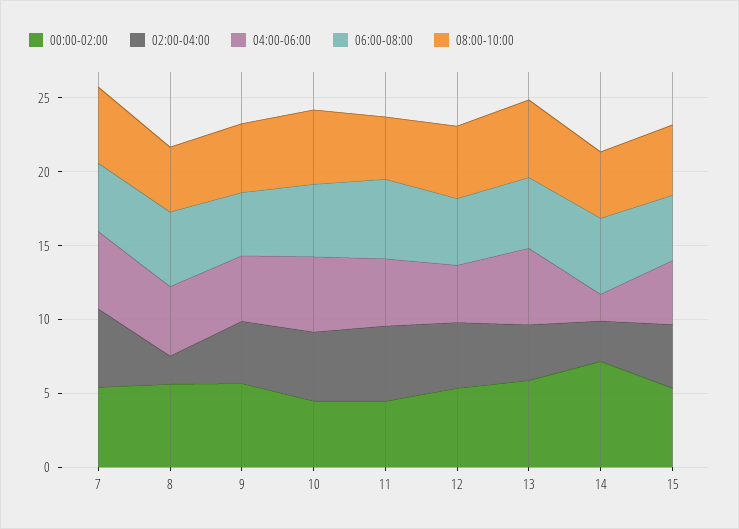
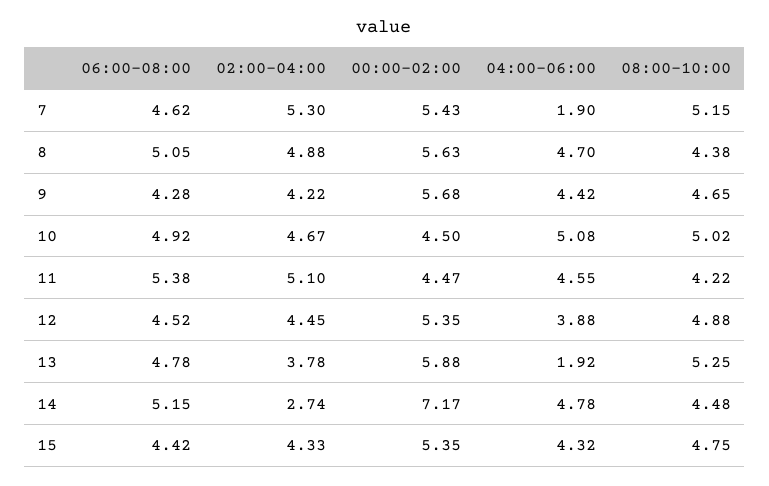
04:00-06:00, 7: 5 -> 1.9
02:00-04:00, 8: 2 -> 4.88
04:00-06:00, 13: 5 -> 1.92
04:00-06:00, 14: 2 -> 4.78

